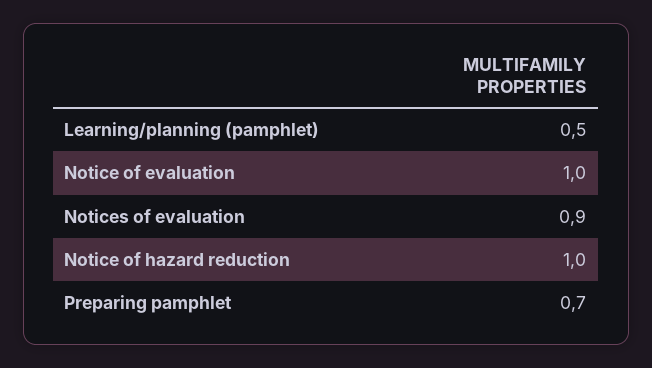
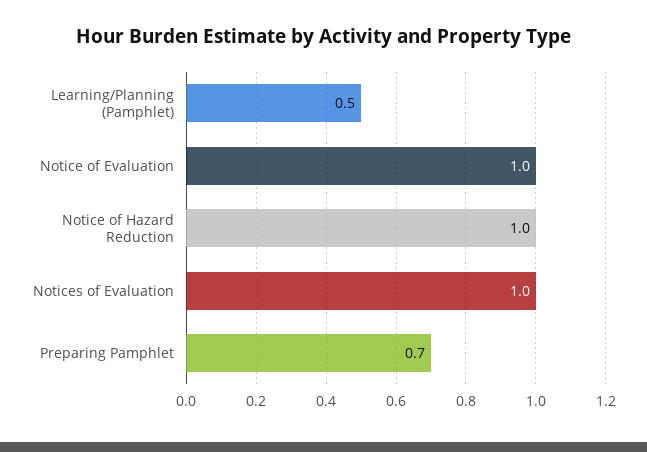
Notices of evaluation: 0.9 -> 1

